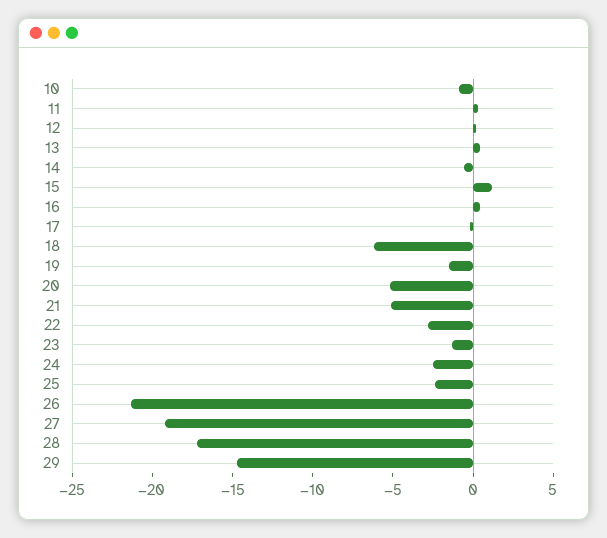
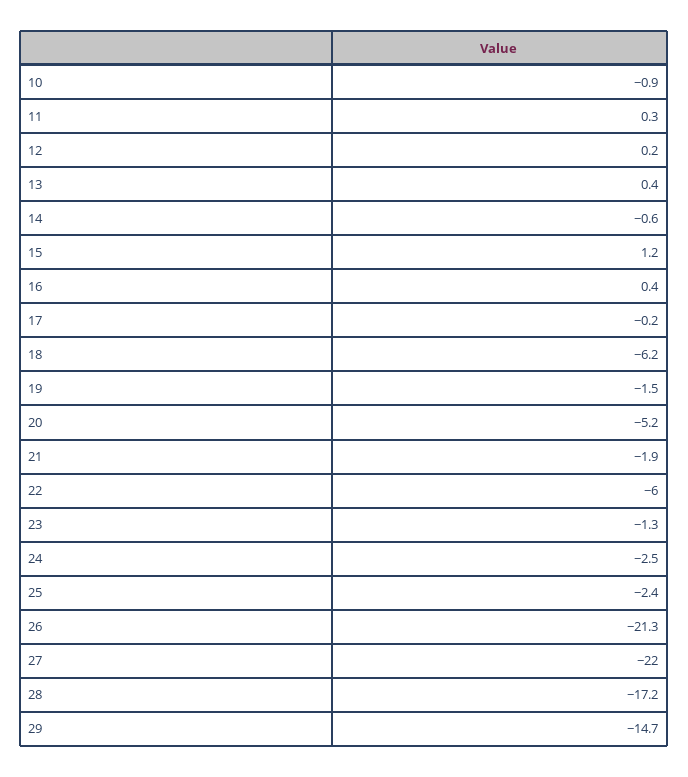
21: -5 -> -1.9
22: -3 -> -6
27: -19 -> -22

